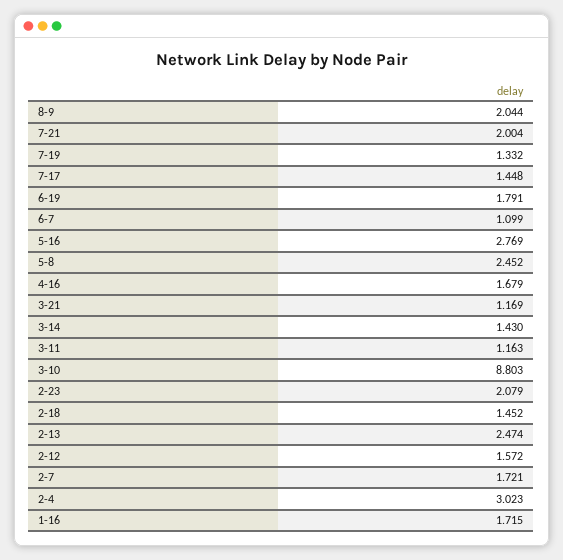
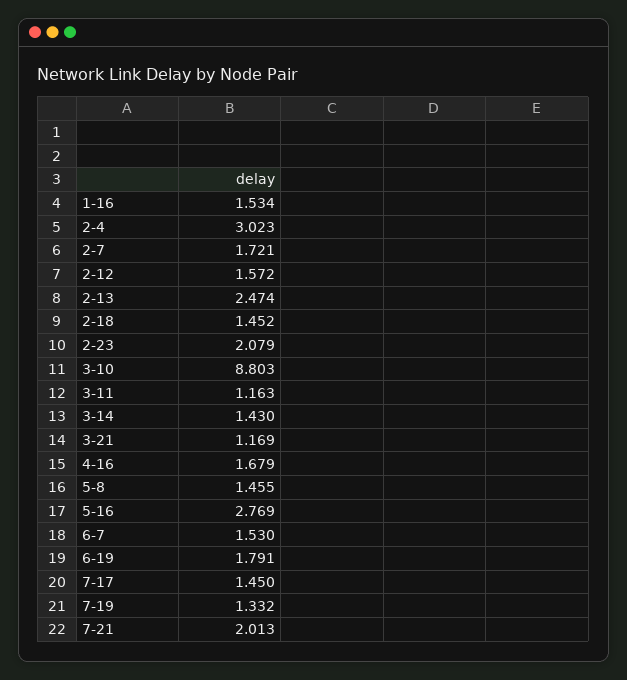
8-9: 2.044 -> none
7-21: 2.004 -> 2.013
7-17: 1.448 -> 1.45
6-7: 1.099 -> 1.53
5-8: 2.452 -> 1.455
1-16: 1.715 -> 1.534

